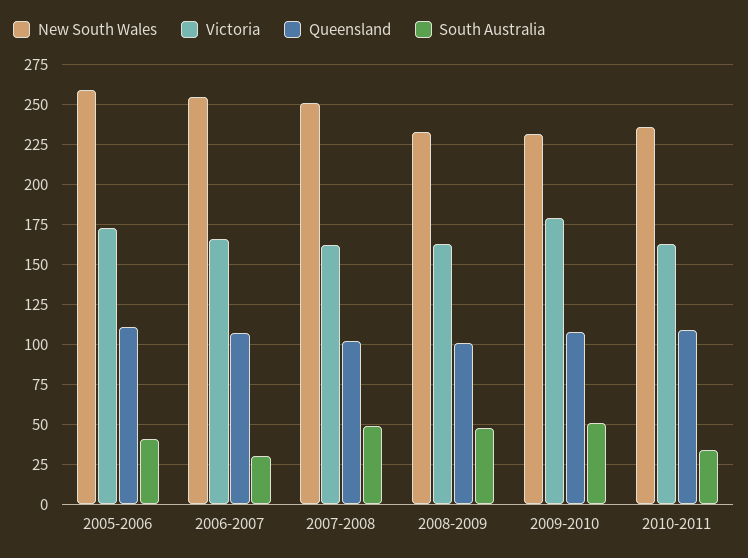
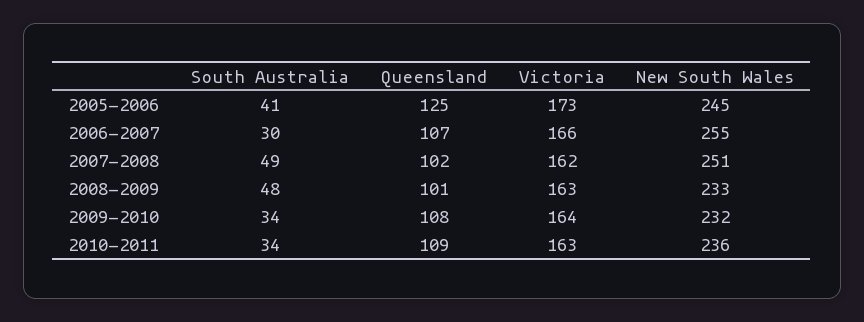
New South Wales, 2005-2006: 260 -> 245
Queensland, 2005-2006: 110 -> 125
Victoria, 2009-2010: 180 -> 164
South Australia, 2009-2010: 50 -> 34

